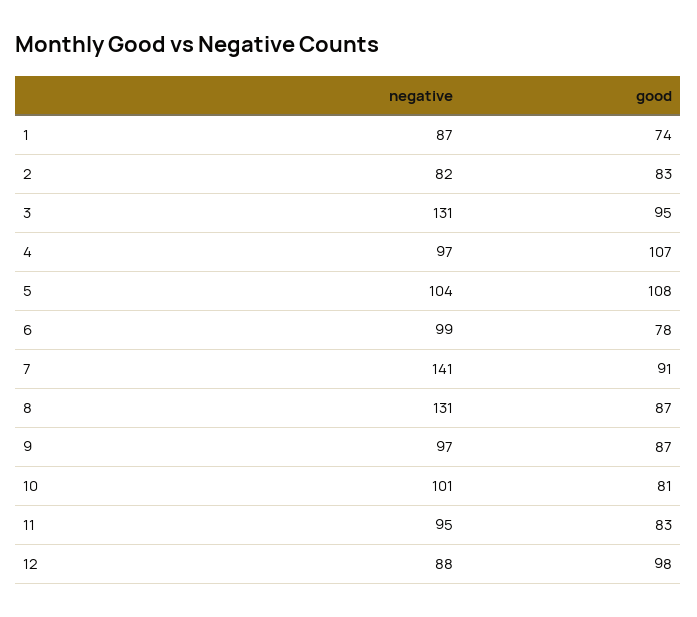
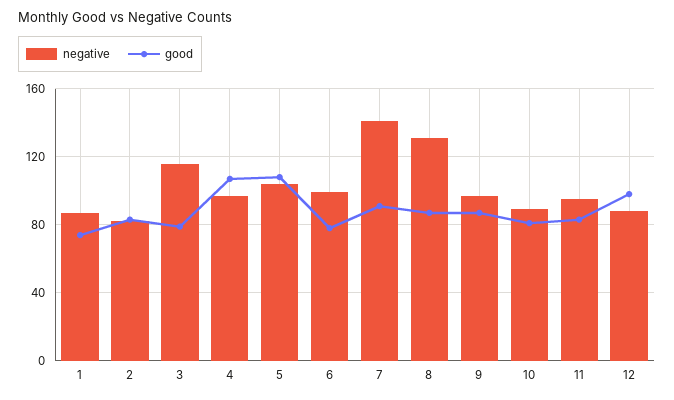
negative, 3: 131 -> 115
good, 3: 95 -> 80
negative, 10: 101 -> 90

